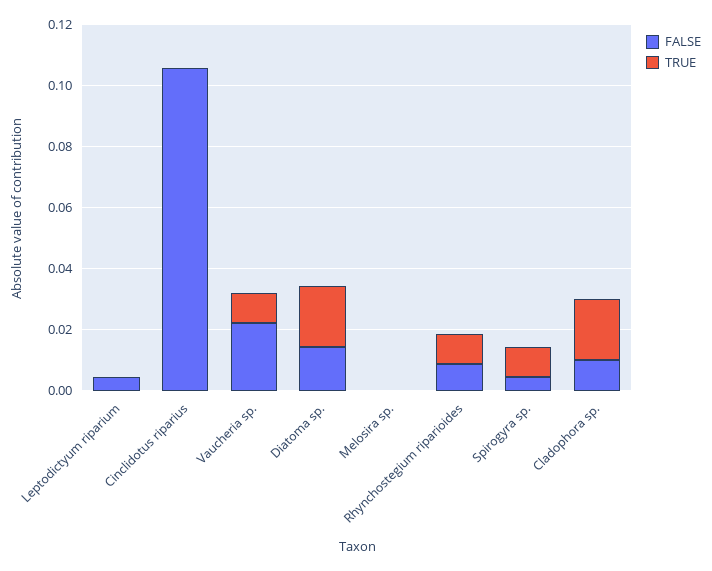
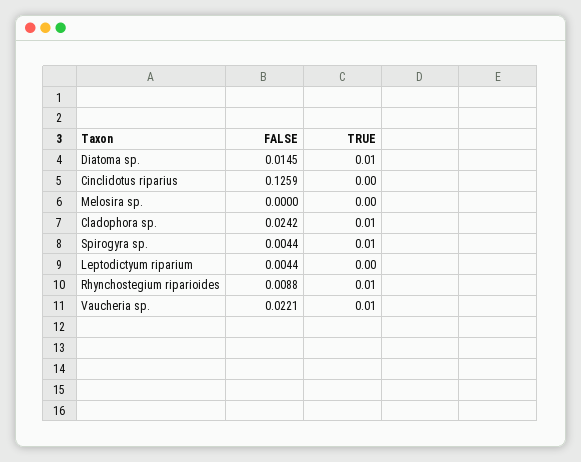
FALSE, Cinclidotus riparius: 0.105 -> 0.1259
TRUE, Diatoma sp.: 0.02 -> 0.01
FALSE, Cladophora sp.: 0.01 -> 0.0242
TRUE, Cladophora sp.: 0.02 -> 0.01

